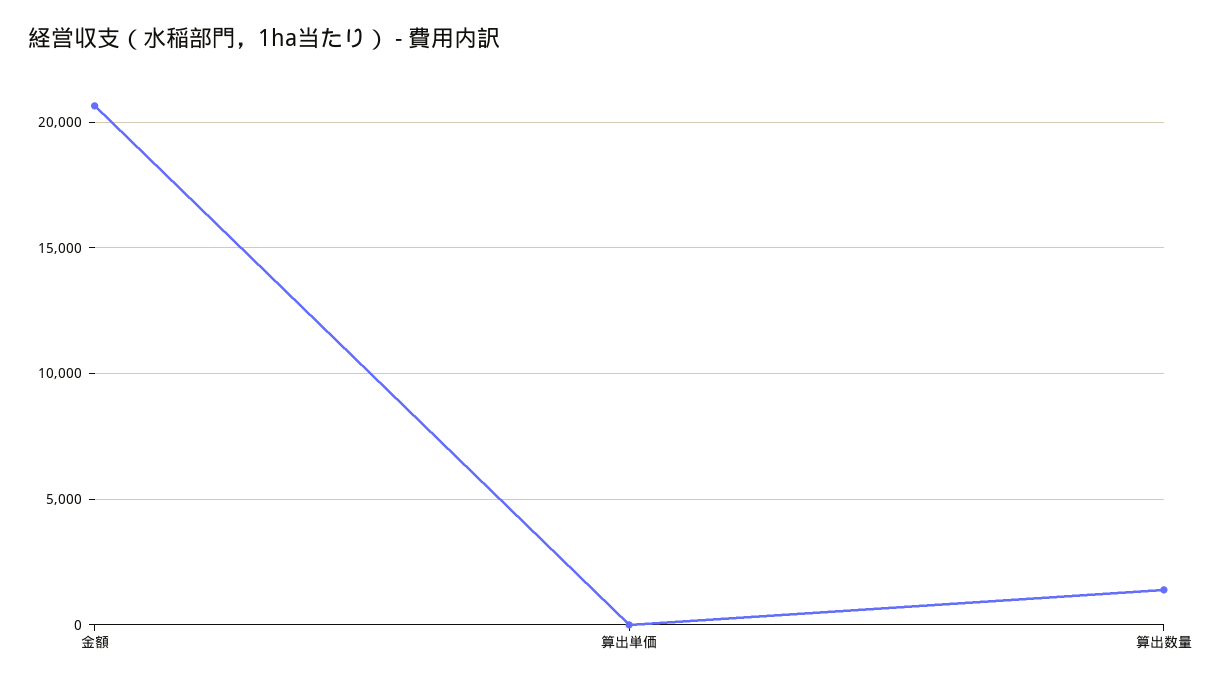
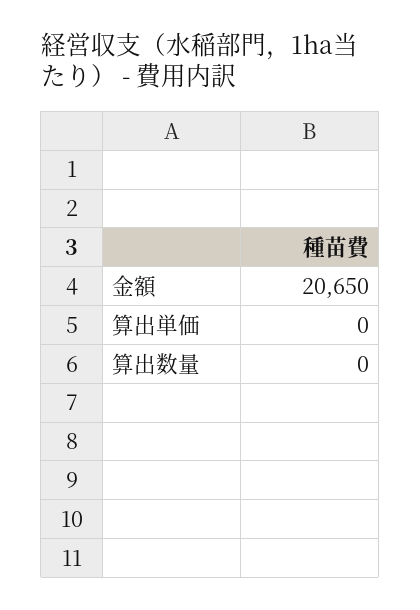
算出数量: 1500 -> 0

